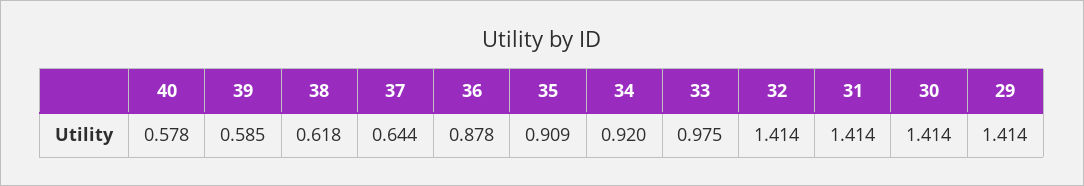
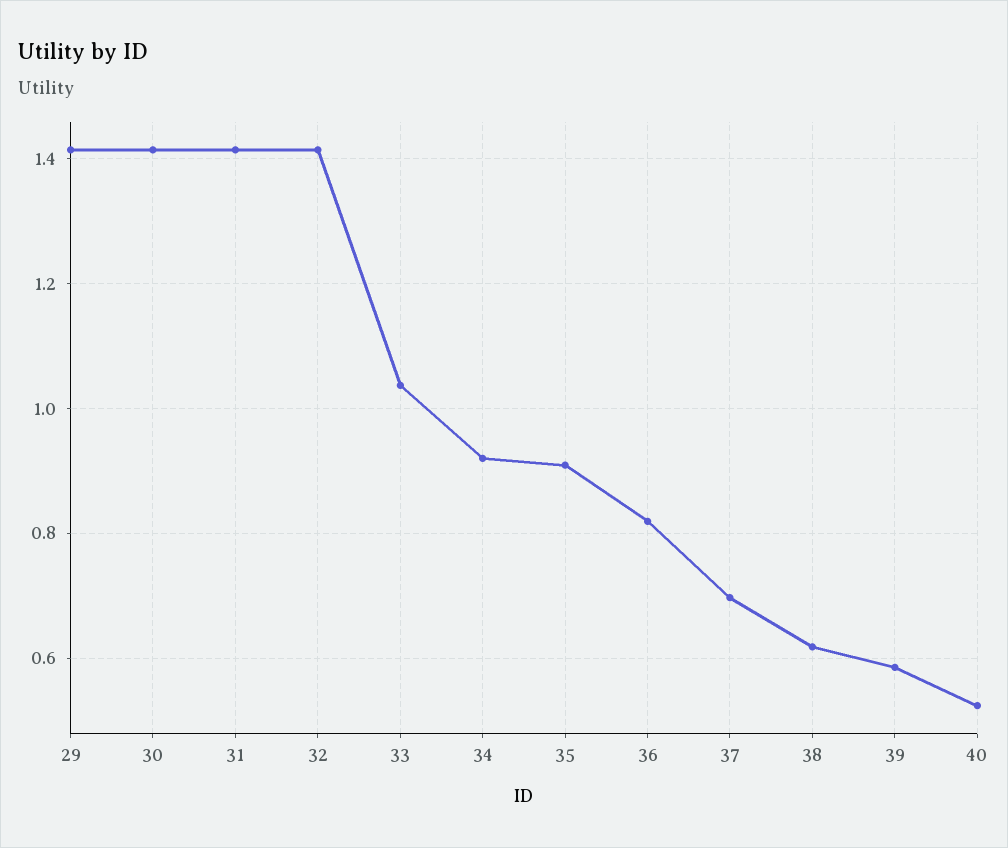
40: 0.578 -> 0.52
37: 0.644 -> 0.7
36: 0.878 -> 0.82
33: 0.975 -> 1.04

